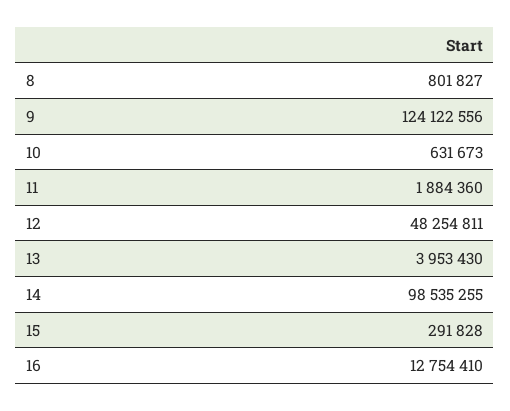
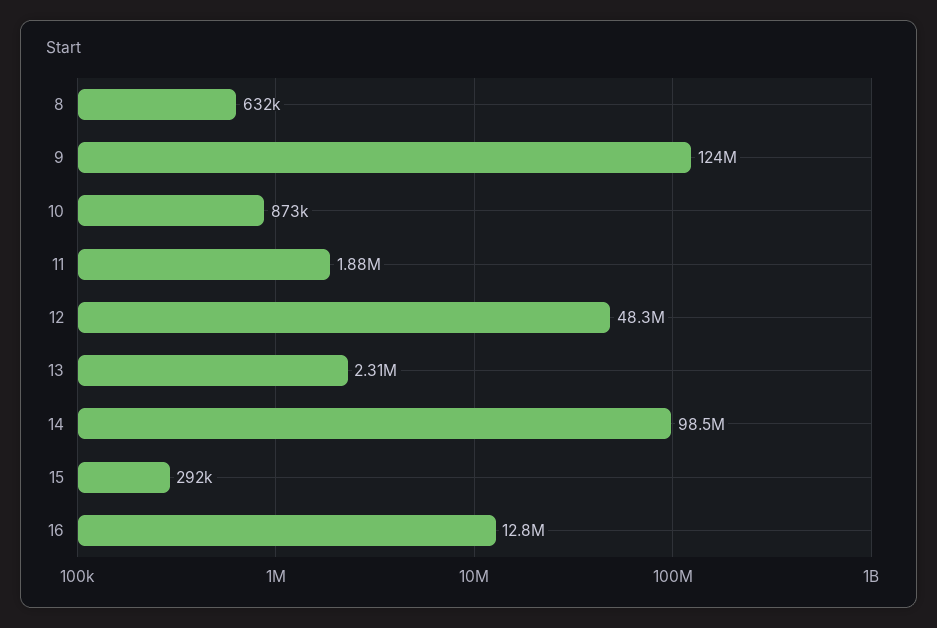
8: 801827 -> 632000
10: 631673 -> 873000
13: 3953430 -> 2310000

